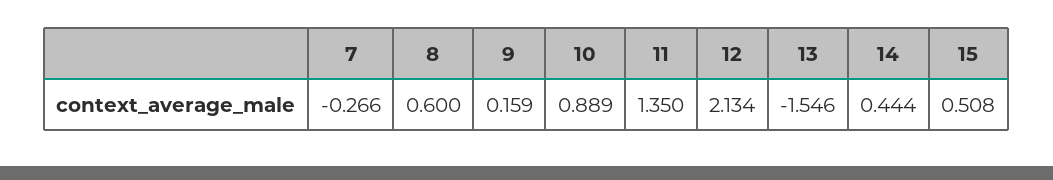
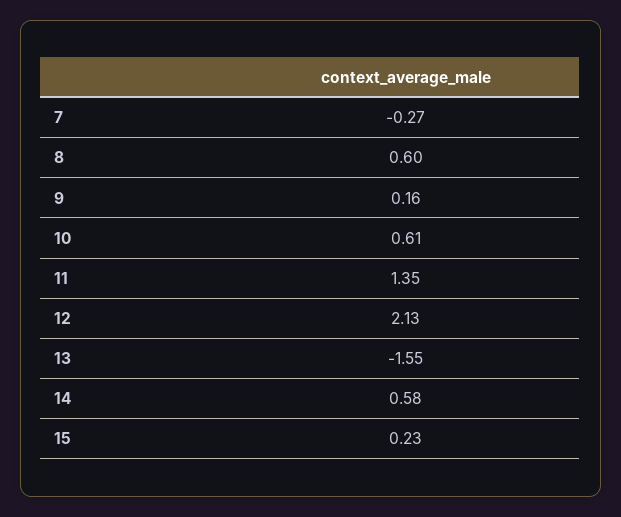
10: 0.889 -> 0.61
14: 0.444 -> 0.58
15: 0.508 -> 0.23

